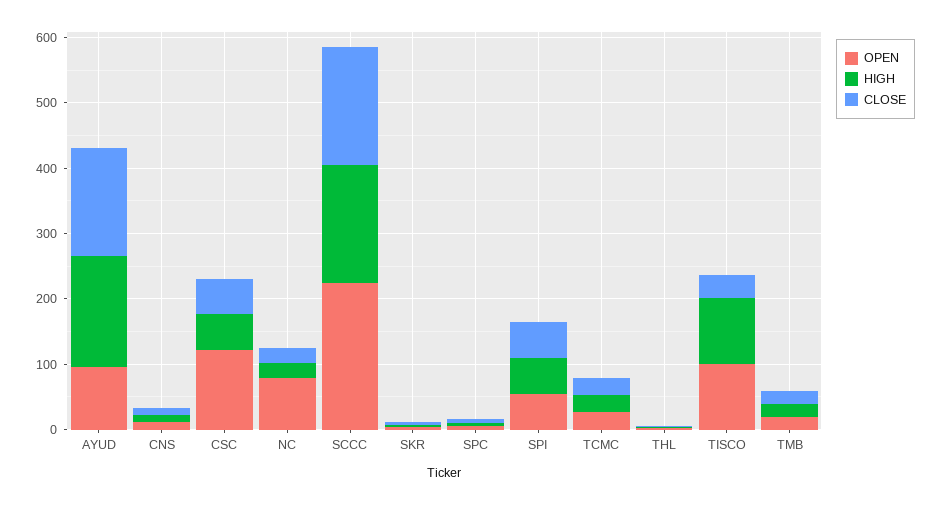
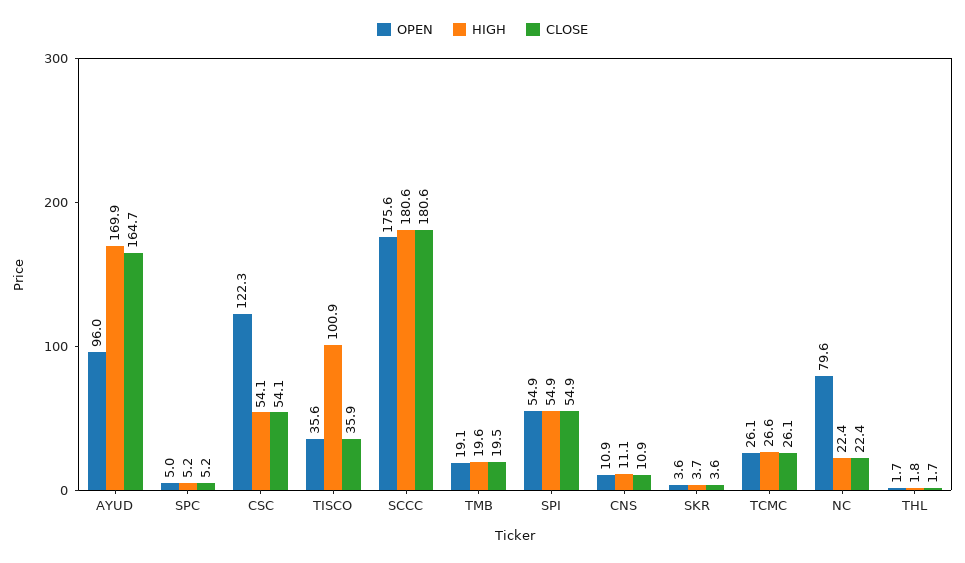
OPEN, SCCC: 220 -> 175.6
OPEN, TISCO: 100 -> 35.6

